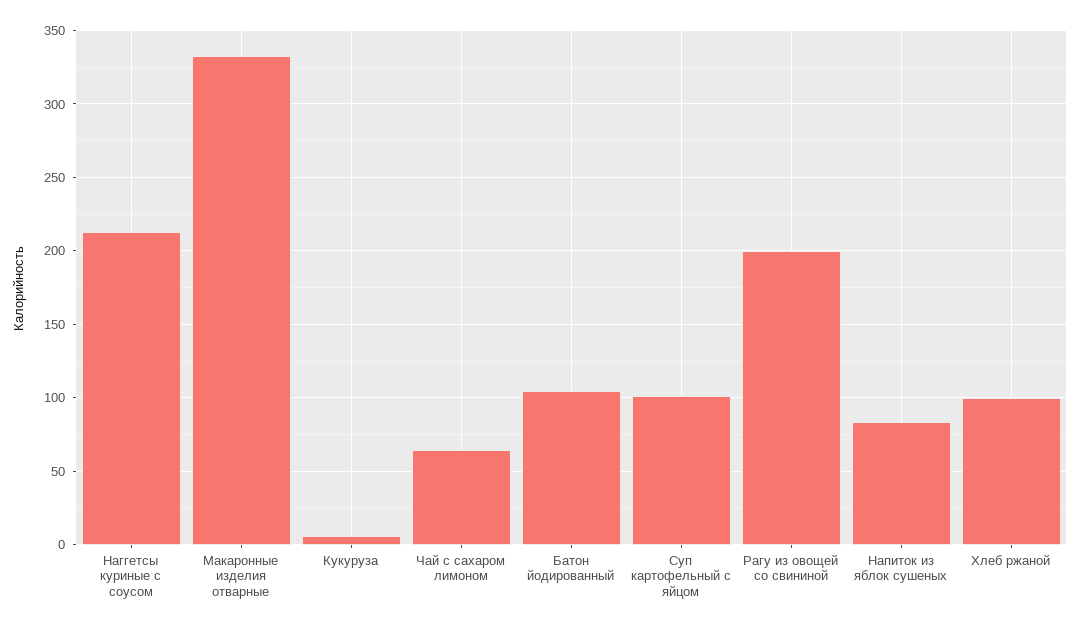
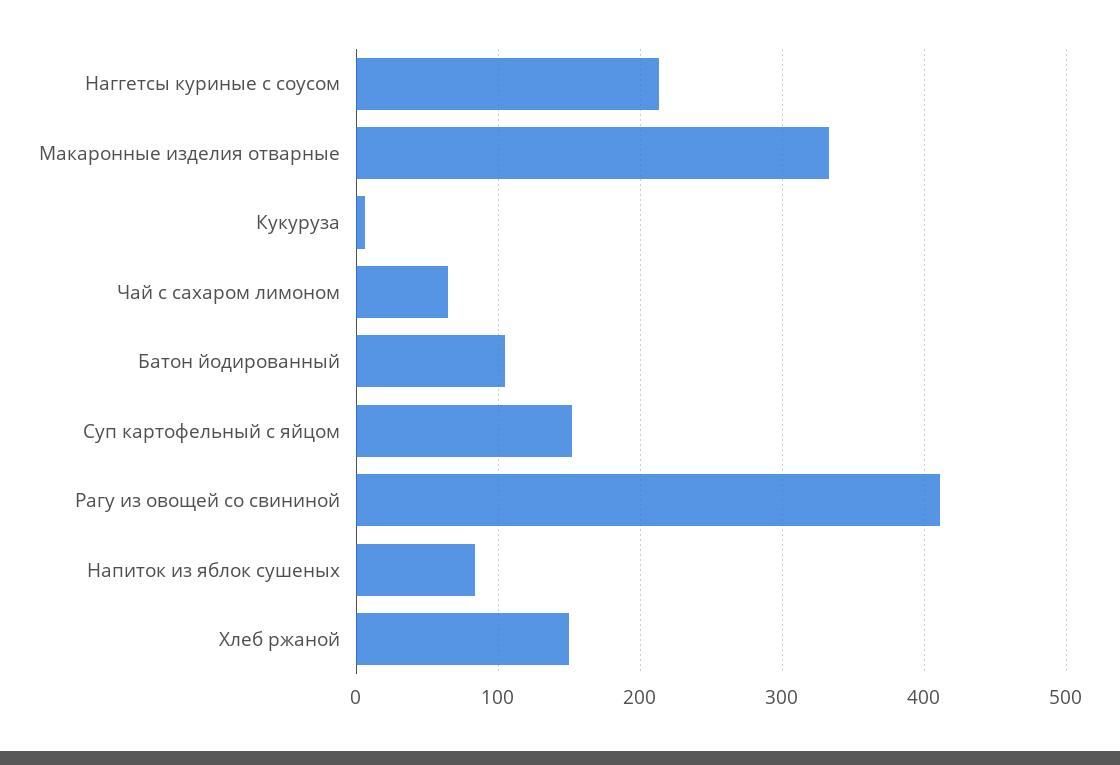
Суп картофельный с яйцом: 100 -> 150
Рагу из овощей со свининой: 200 -> 410
Хлеб ржаной: 100 -> 150

